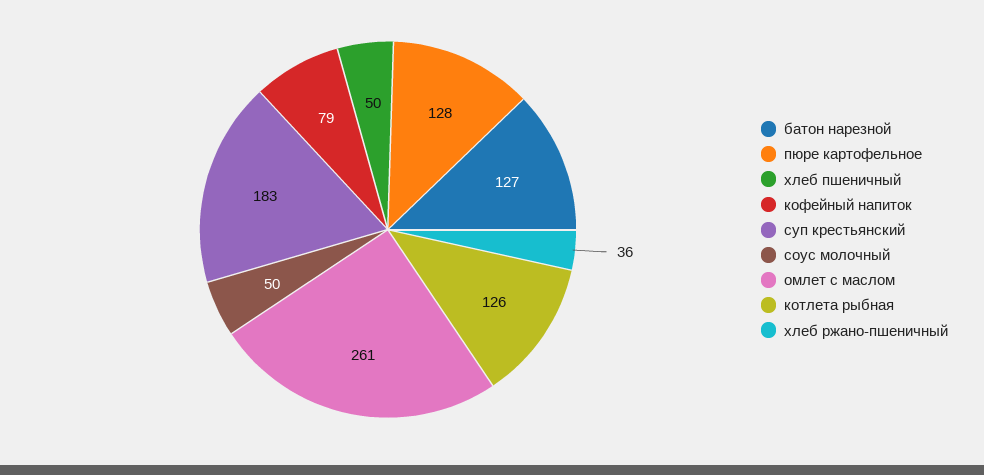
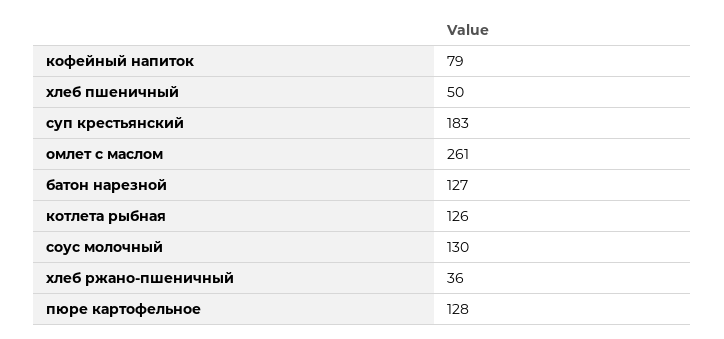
соус молочный: 50 -> 130

